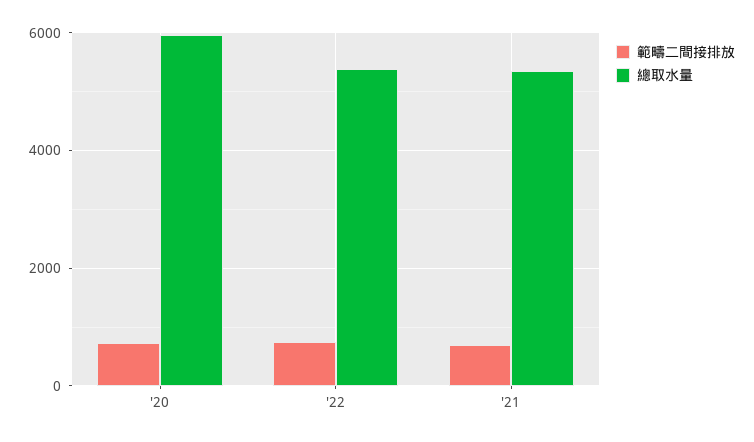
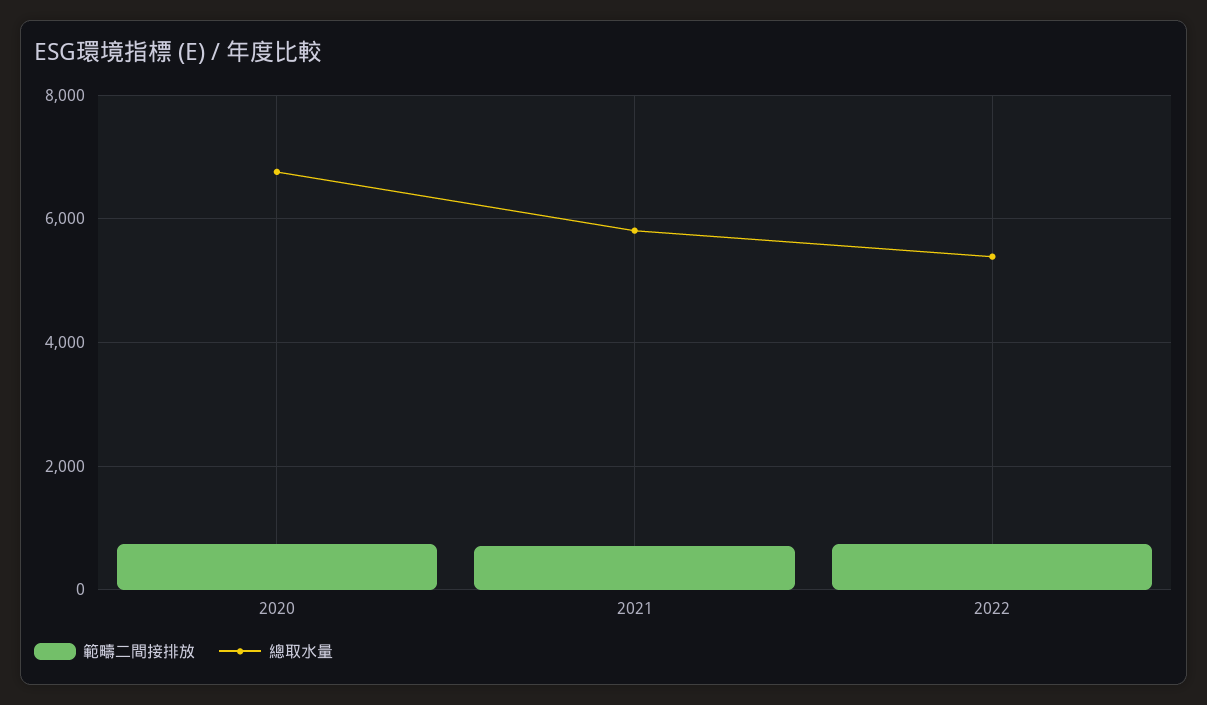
總取水量, '20: 6000 -> 6800
總取水量, '21: 5400 -> 5800

